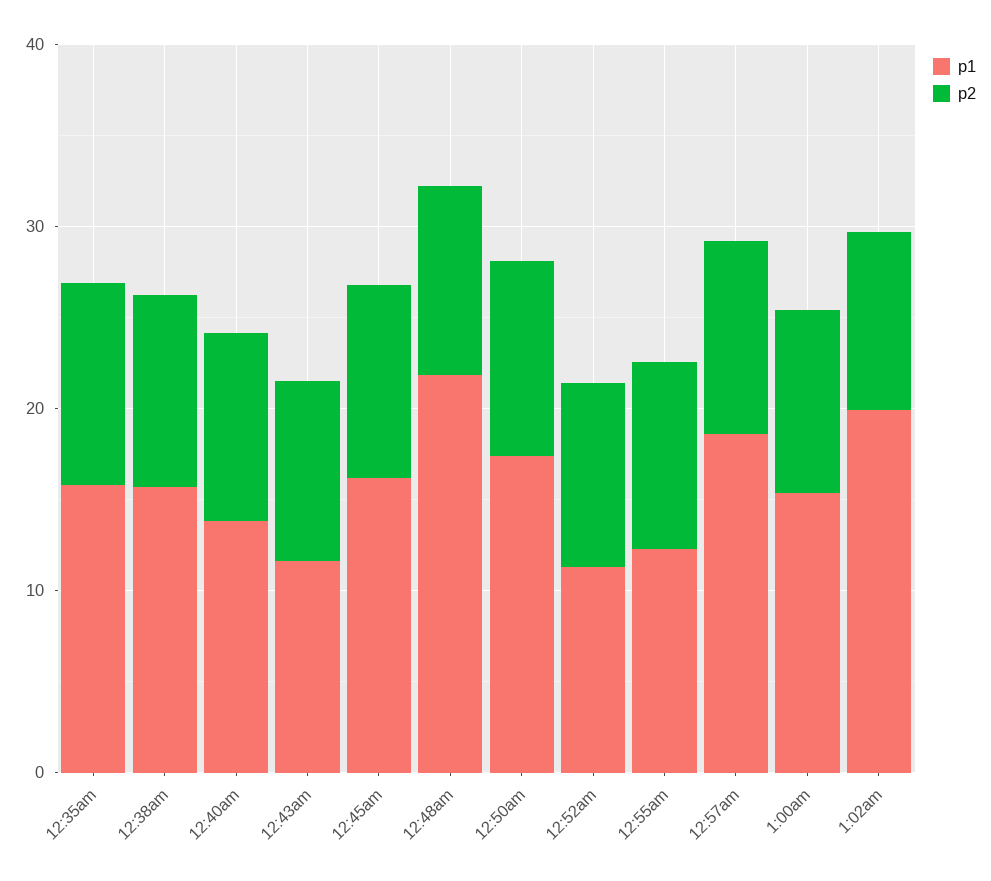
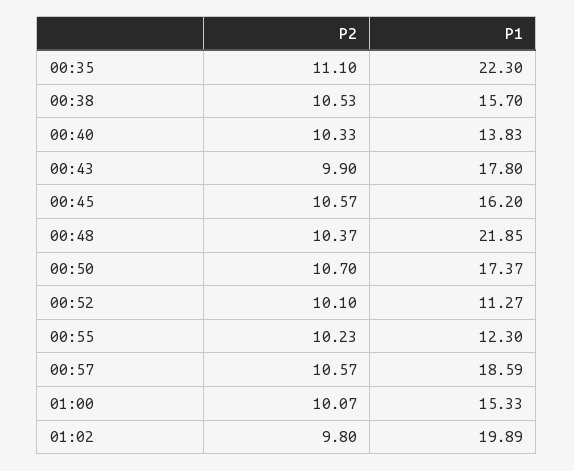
p1, 12:35am: 16 -> 22.3
p1, 12:43am: 12 -> 17.8

